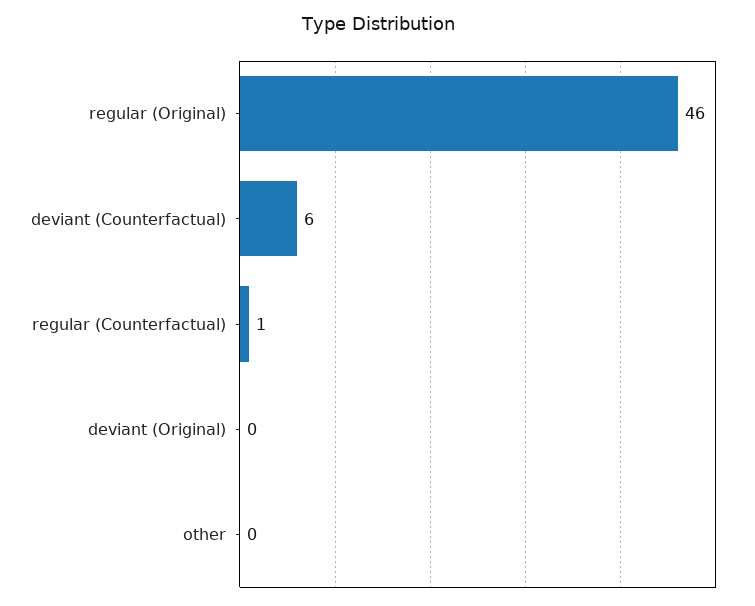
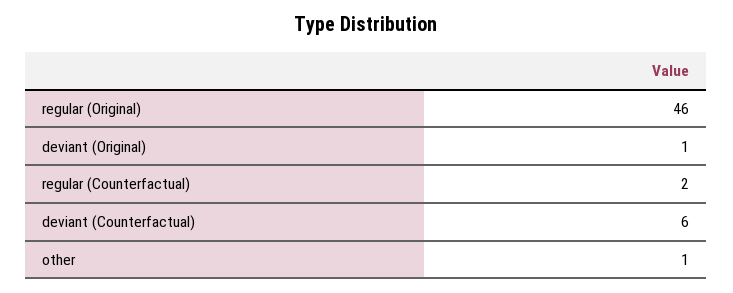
regular (Counterfactual): 1 -> 2
deviant (Original): 0 -> 1
other: 0 -> 1

